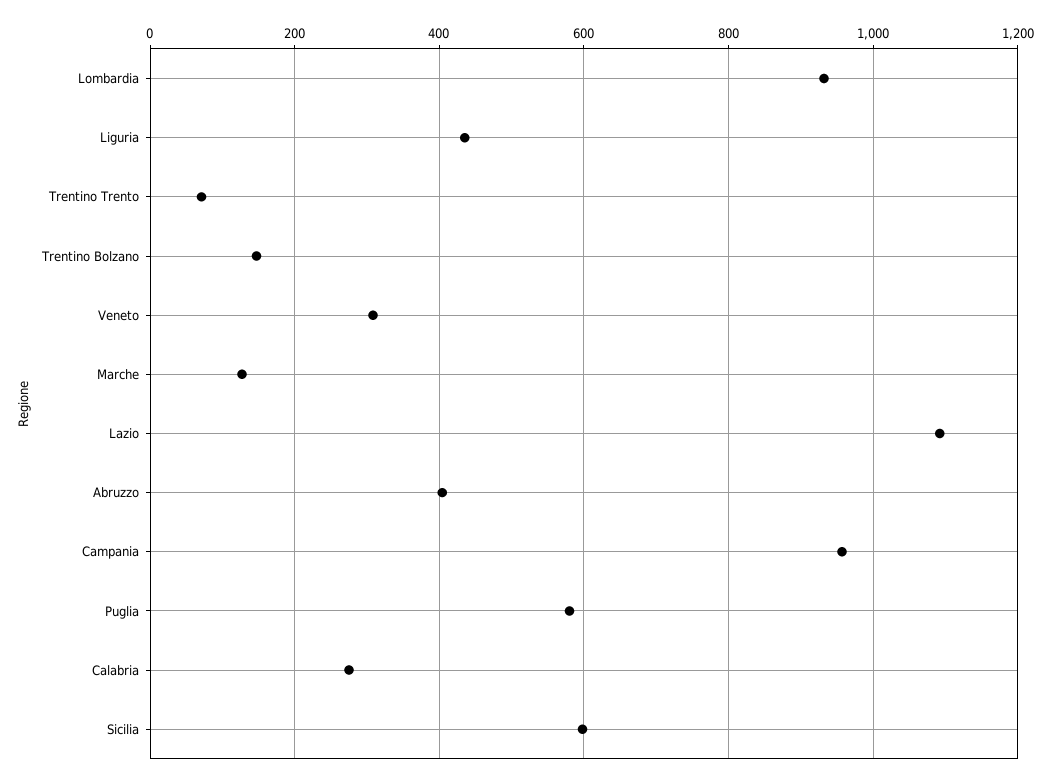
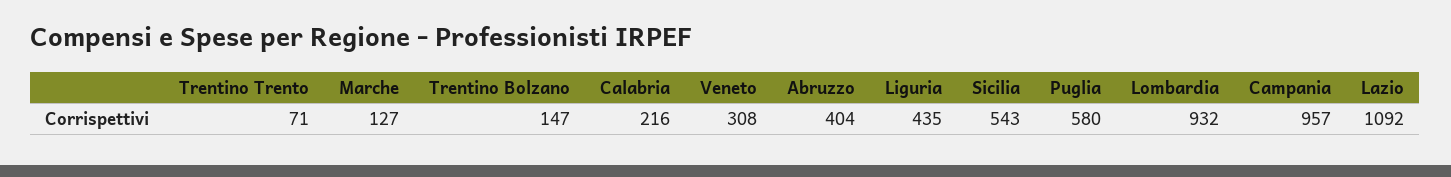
Calabria: 280 -> 216
Sicilia: 600 -> 543

